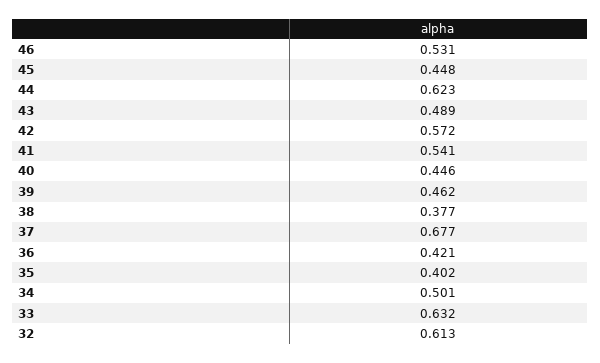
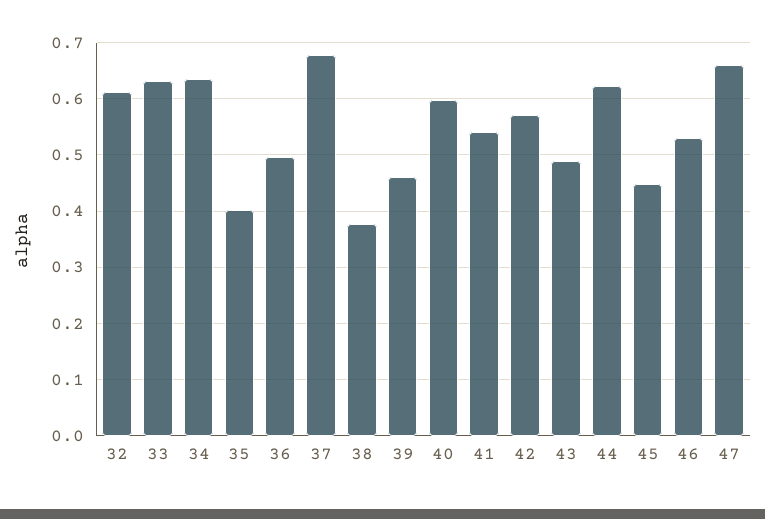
40: 0.446 -> 0.6
36: 0.421 -> 0.5
34: 0.501 -> 0.64
47: none -> 0.66

